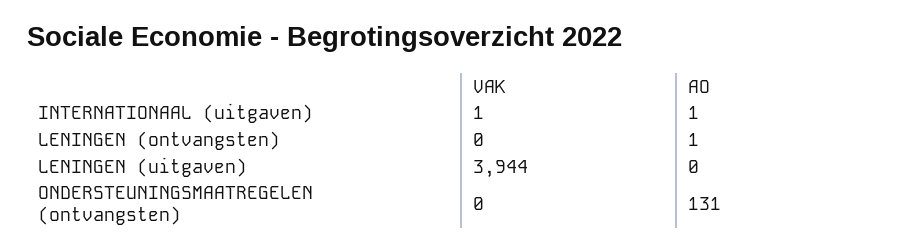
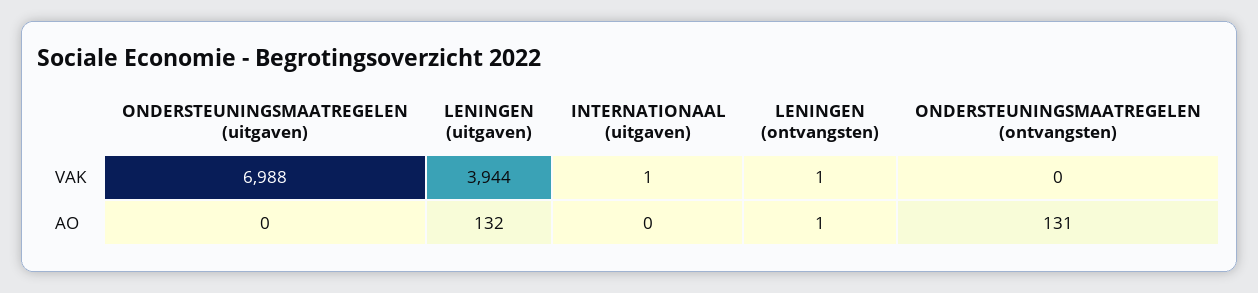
AO, INTERNATIONAAL (uitgaven): 1 -> 0
VAK, LENINGEN (ontvangsten): 0 -> 1
AO, LENINGEN (uitgaven): 0 -> 132
VAK, ONDERSTEUNINGSMAATREGELEN (uitgaven): none -> 6988
AO, ONDERSTEUNINGSMAATREGELEN (uitgaven): none -> 0

